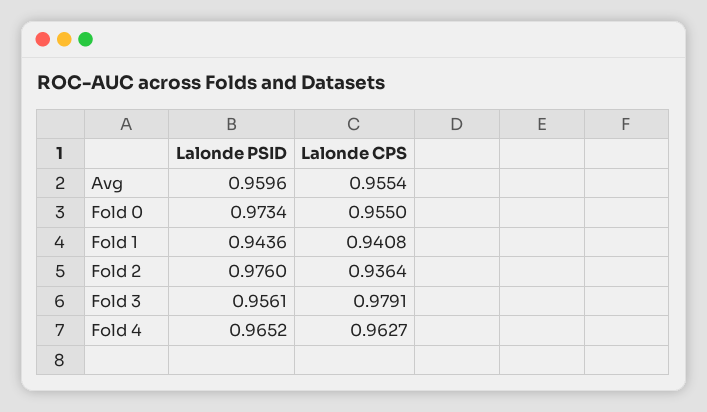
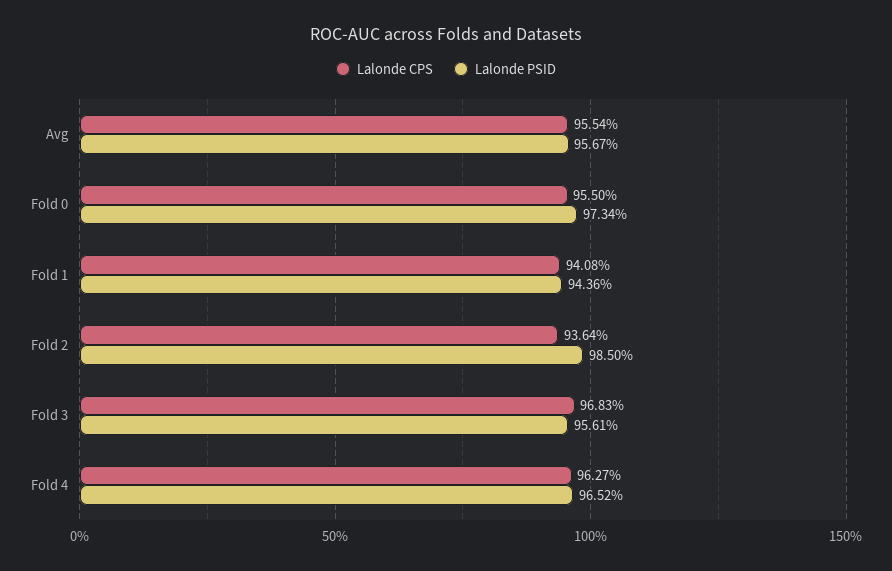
Lalonde PSID, Avg: 0.9596 -> 0.9567
Lalonde PSID, Fold 2: 0.976 -> 0.985
Lalonde CPS, Fold 3: 0.9791 -> 0.9683

